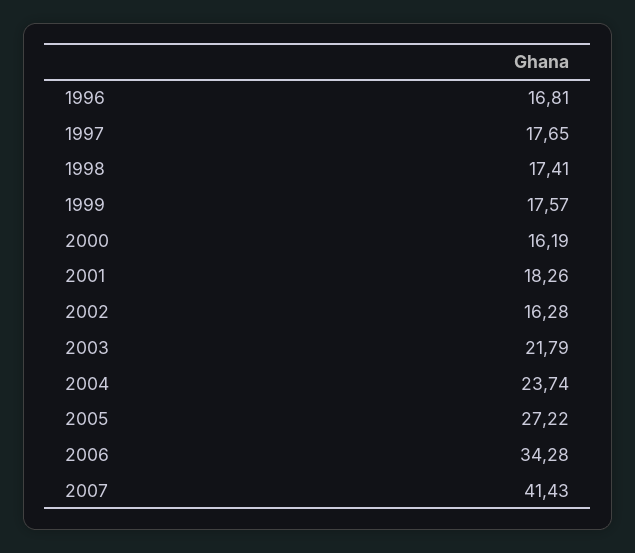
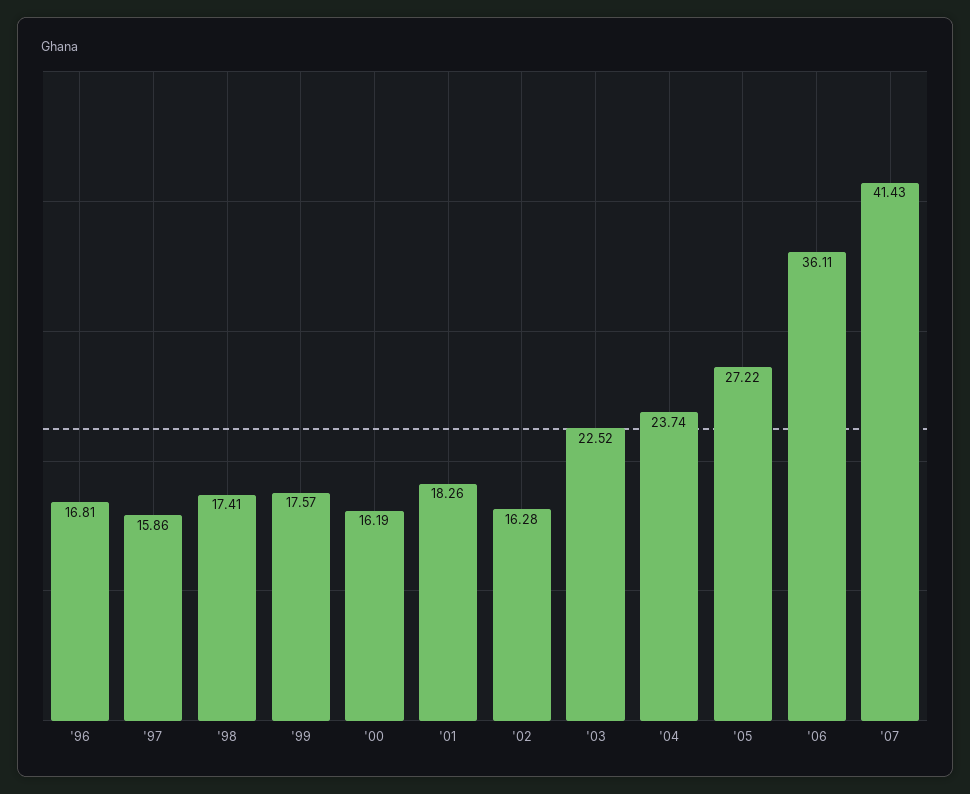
1997: 17.65 -> 15.86
2003: 21.79 -> 22.52
2006: 34.28 -> 36.11

